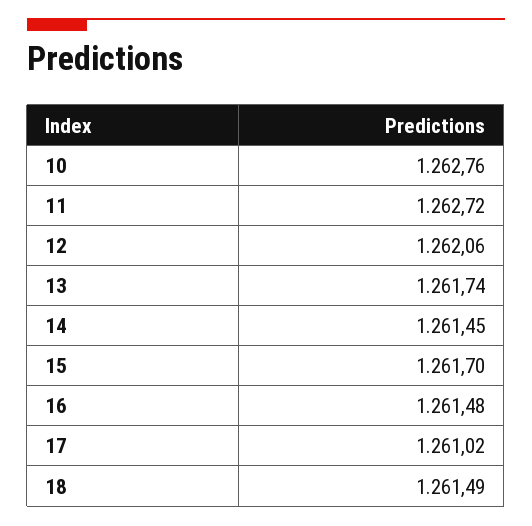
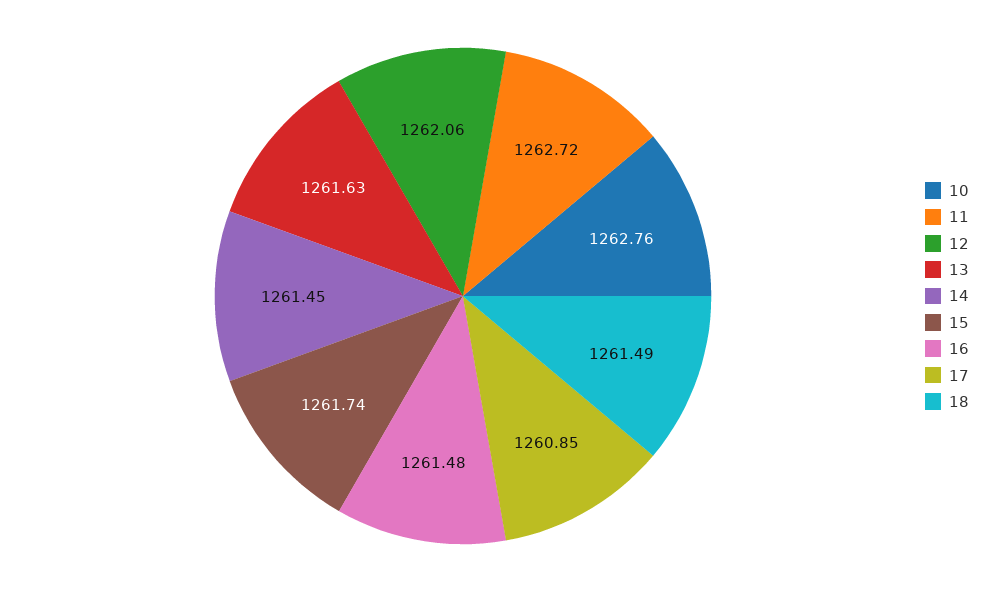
13: 1261.74 -> 1261.63
15: 1261.7 -> 1261.74
17: 1261.02 -> 1260.85

